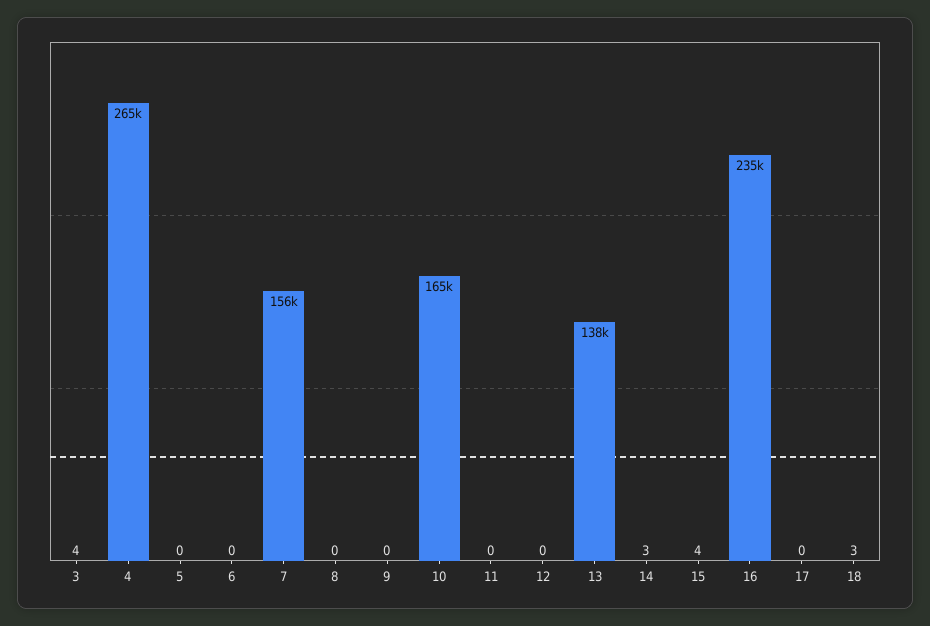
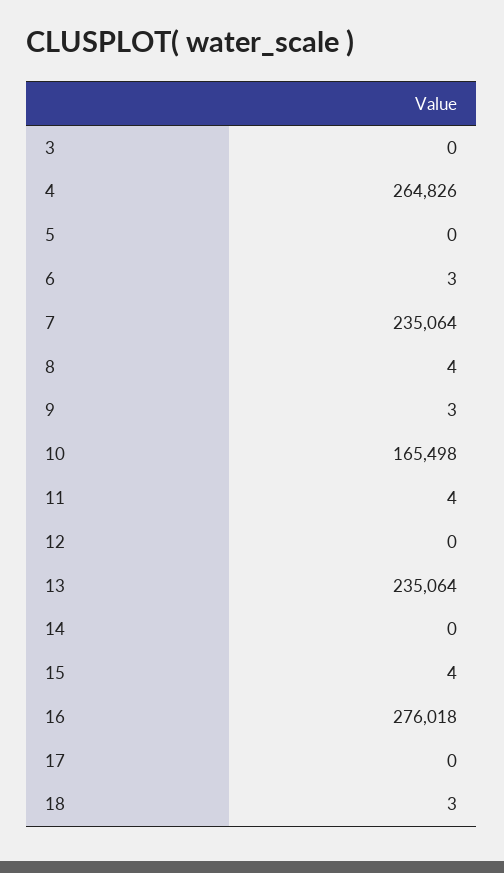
3: 4 -> 0
6: 0 -> 3
7: 156000 -> 235064
8: 0 -> 4
9: 0 -> 3
11: 0 -> 4
13: 138000 -> 235064
14: 3 -> 0
16: 235000 -> 276018

